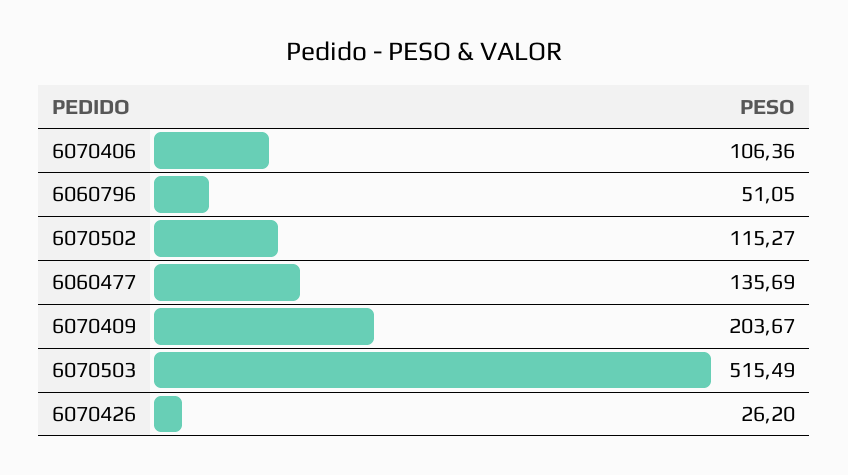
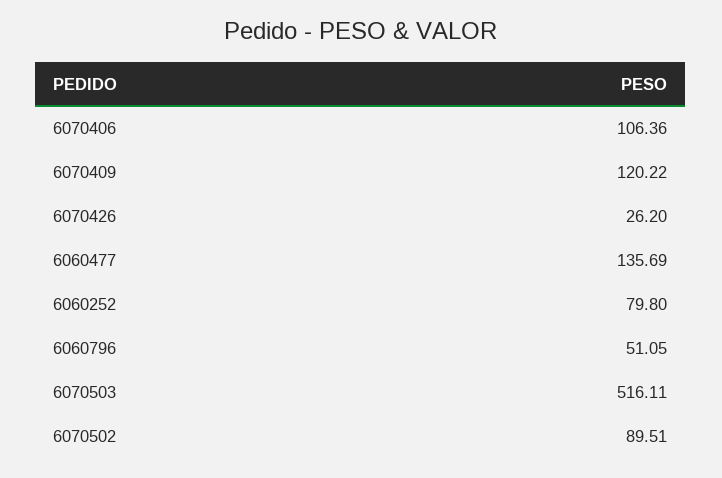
6070502: 115.27 -> 89.51
6070409: 203.67 -> 120.22
6070503: 515.49 -> 516.11
6060252: none -> 79.8

